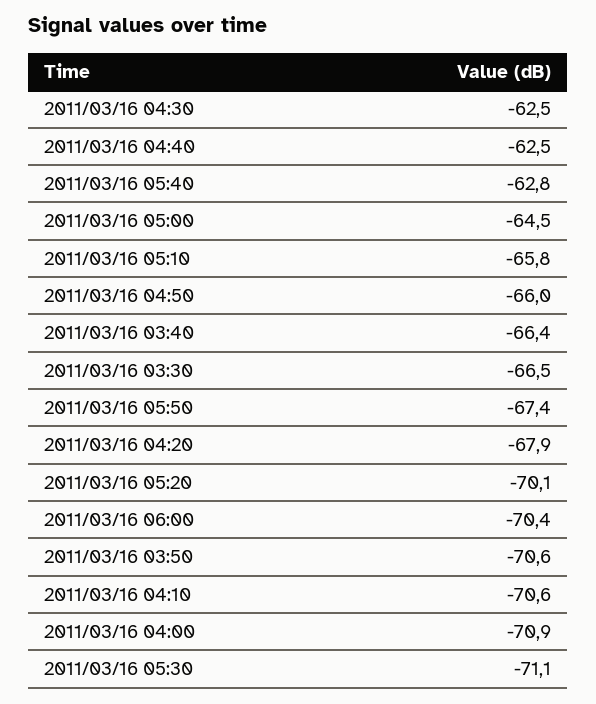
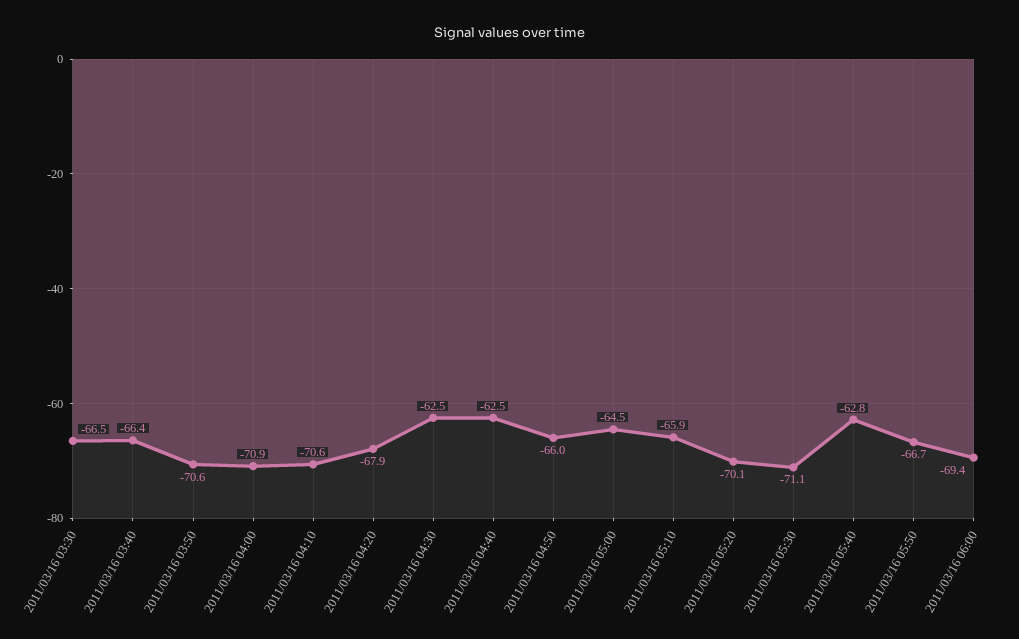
2011/03/16 05:10: -65.8 -> -65.9
2011/03/16 05:50: -67.4 -> -66.7
2011/03/16 06:00: -70.4 -> -69.4

